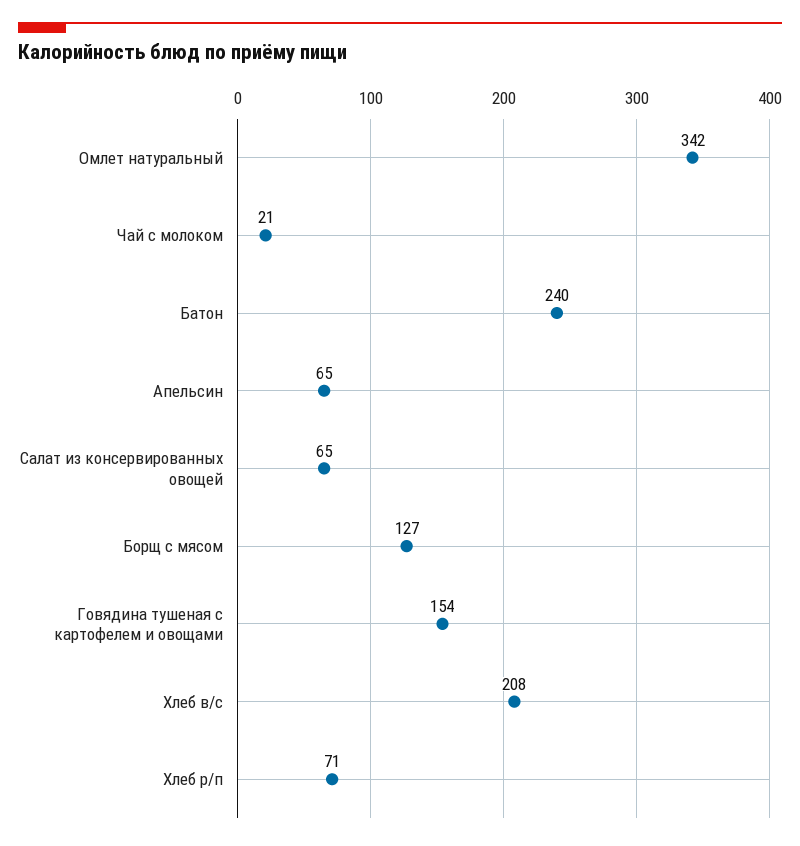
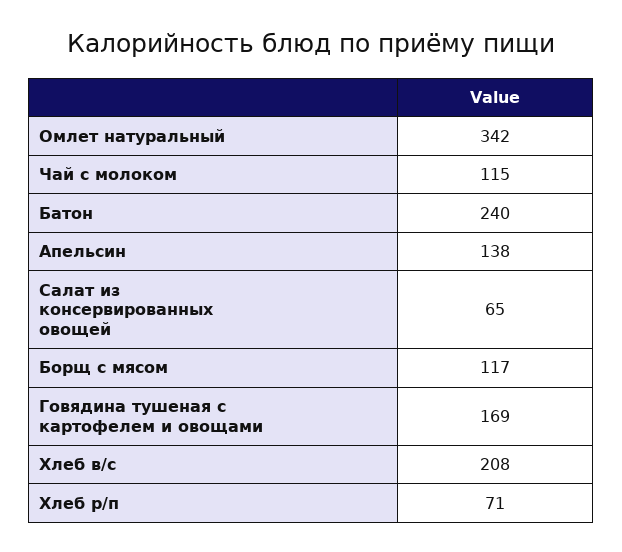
Чай с молоком: 21 -> 115
Апельсин: 65 -> 138
Борщ с мясом: 127 -> 117
Говядина тушеная с картофелем и овощами: 154 -> 169

